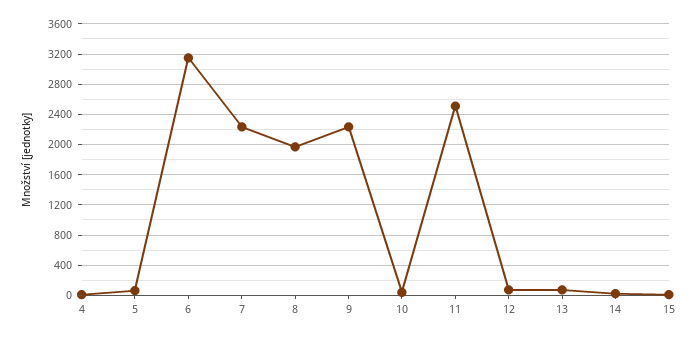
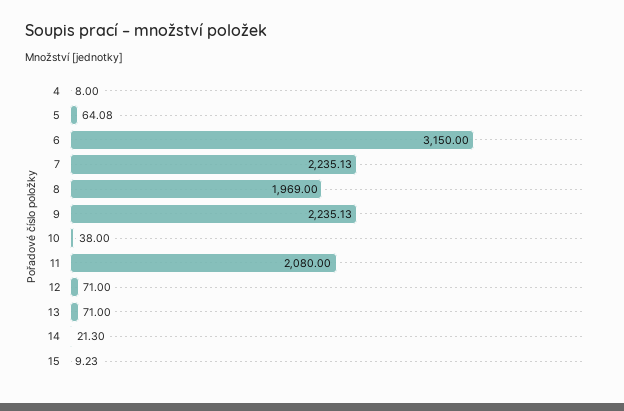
11: 2500 -> 2080

